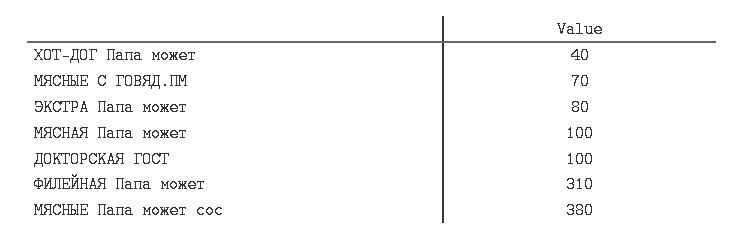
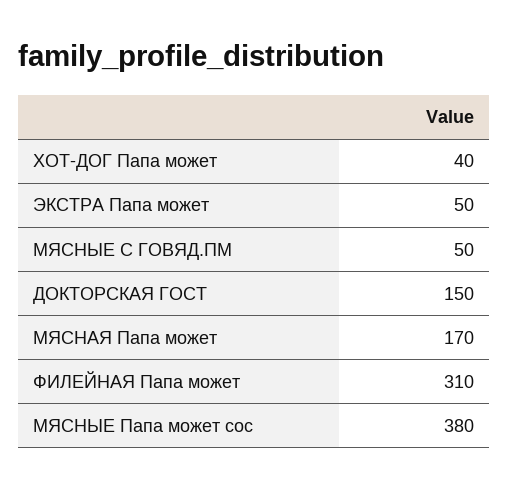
МЯСНЫЕ С ГОВЯД.ПМ: 70 -> 50
ЭКСТРА Папа может: 80 -> 50
МЯСНАЯ Папа может: 100 -> 170
ДОКТОРСКАЯ ГОСТ: 100 -> 150

